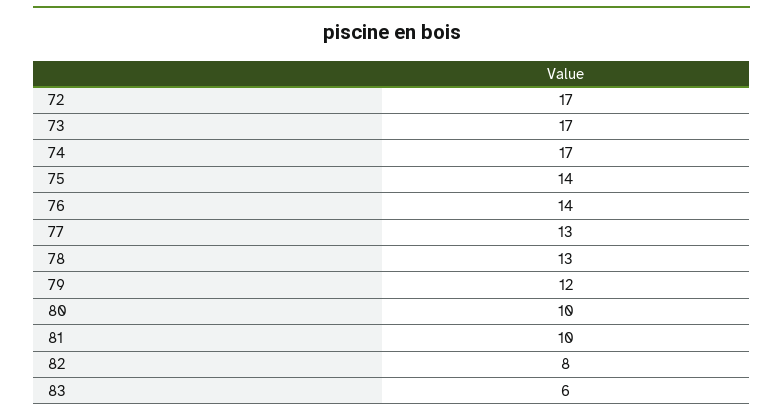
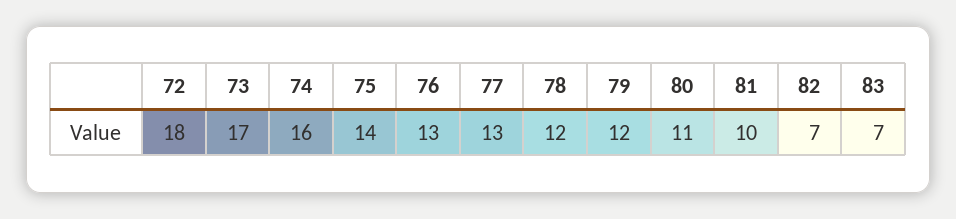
72: 17 -> 18
74: 17 -> 16
76: 14 -> 13
78: 13 -> 12
80: 10 -> 11
82: 8 -> 7
83: 6 -> 7

